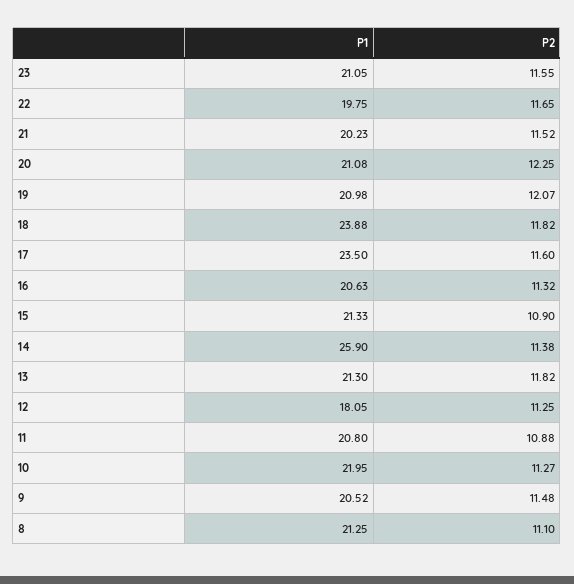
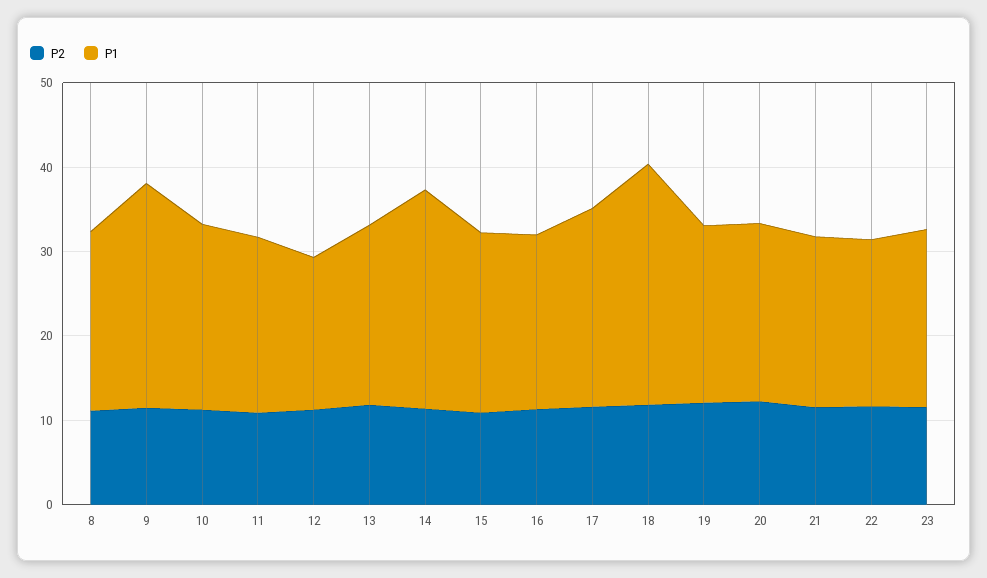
P1, 18: 23.88 -> 28
P1, 9: 20.52 -> 26

